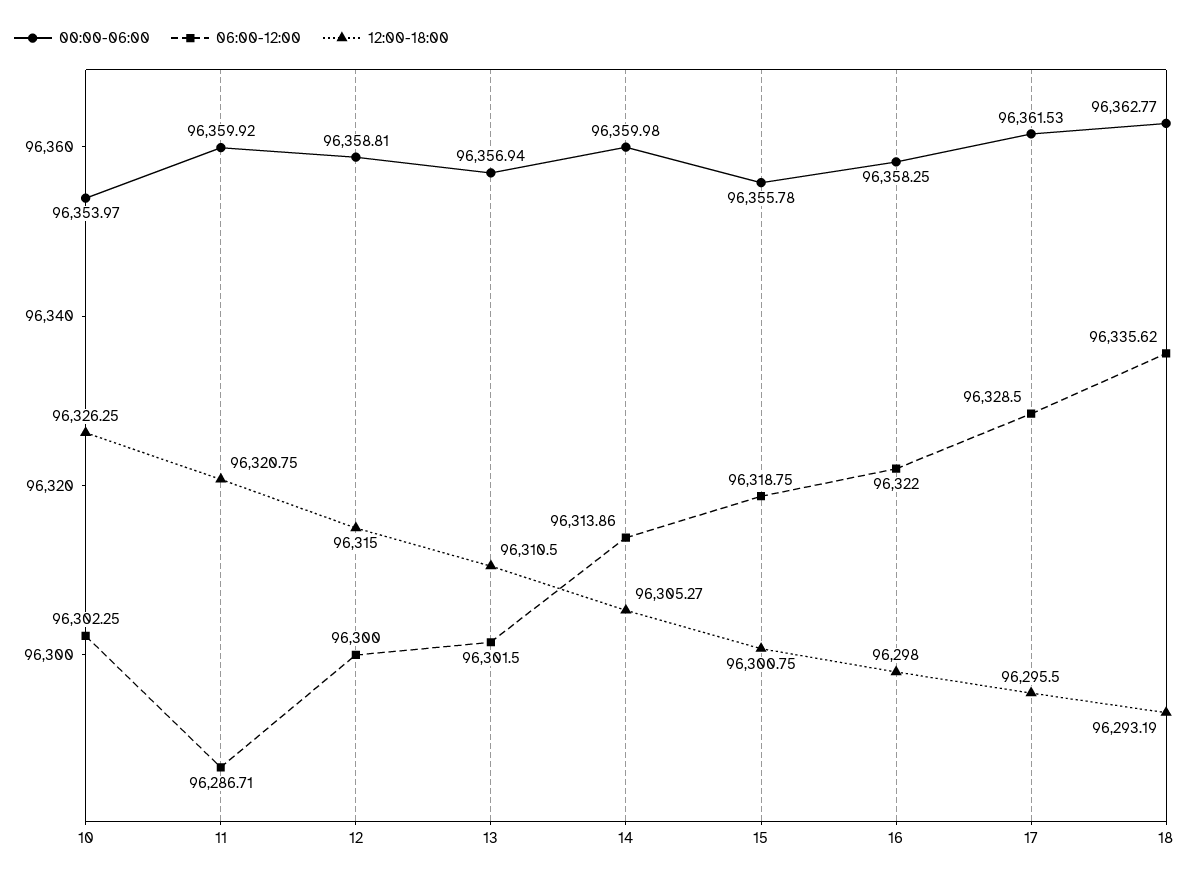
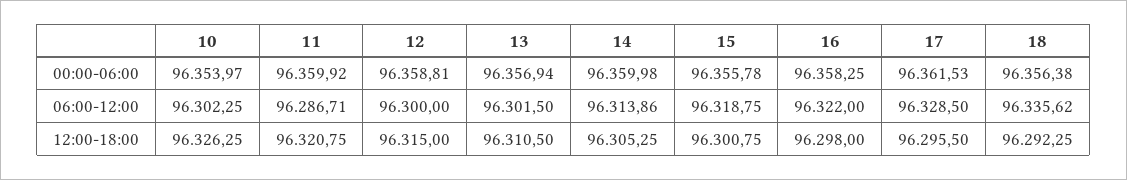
12:00-18:00, 14: 96305.27 -> 96305.25
00:00-06:00, 18: 96362.77 -> 96356.38
12:00-18:00, 18: 96293.19 -> 96292.25

